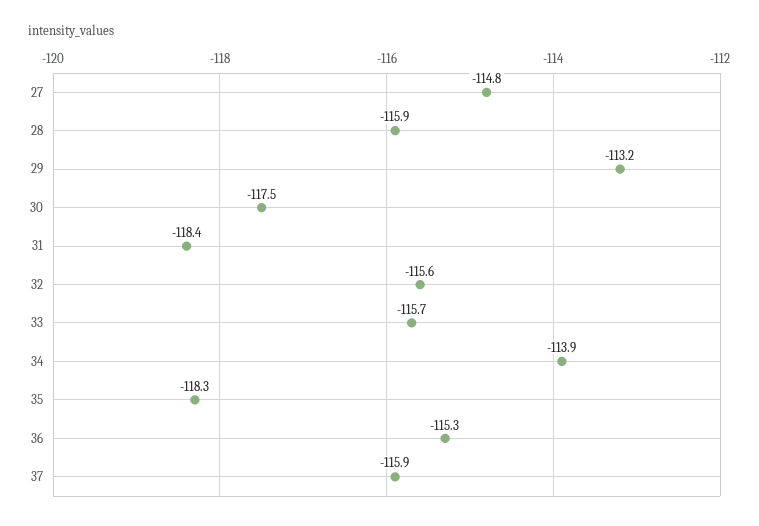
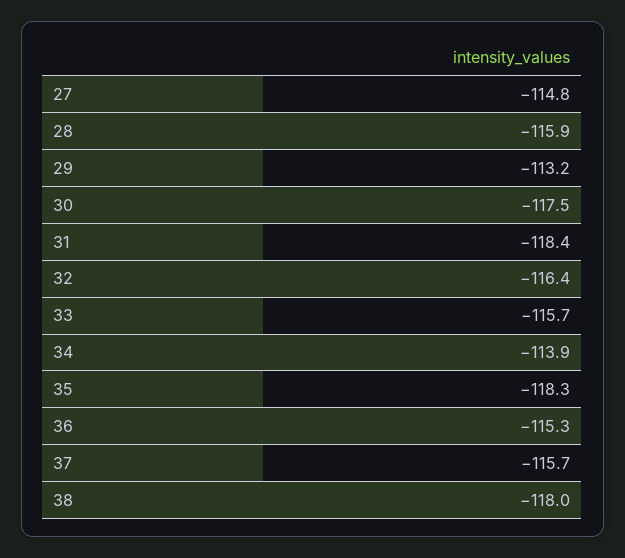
32: -115.6 -> -116.4
37: -115.9 -> -115.7
38: none -> -118

